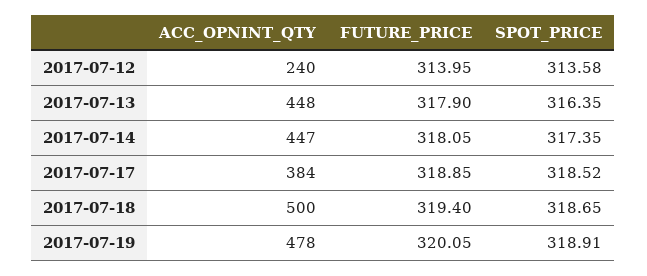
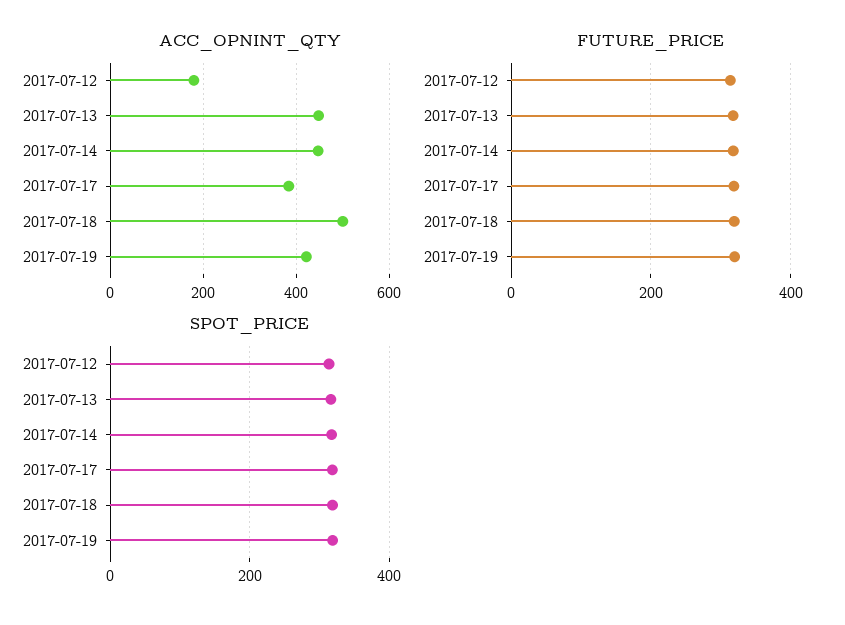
ACC_OPNINT_QTY, 2017-07-12: 240 -> 180
ACC_OPNINT_QTY, 2017-07-19: 478 -> 420

